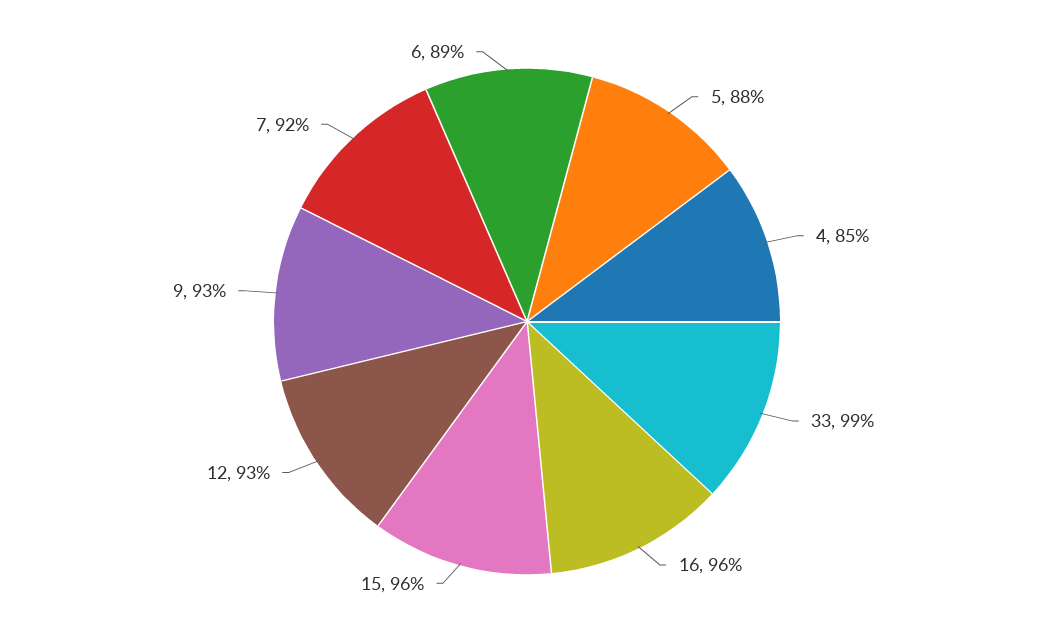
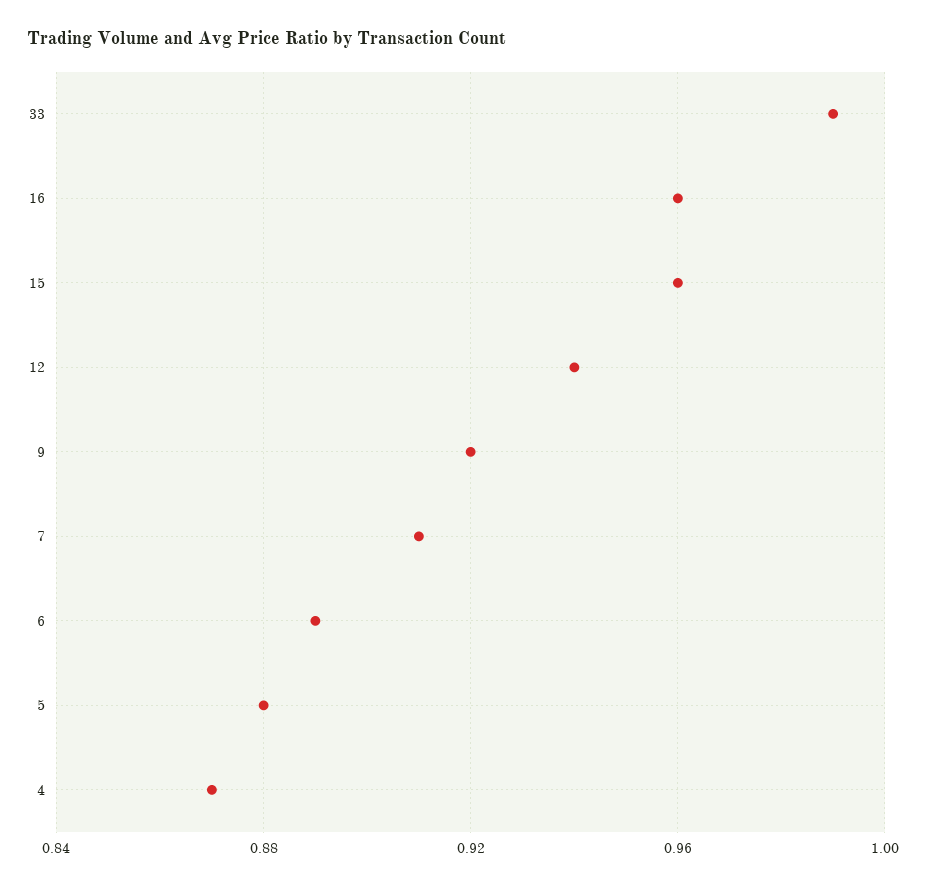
4: 0.85 -> 0.87
12: 0.93 -> 0.94
9: 0.93 -> 0.92
7: 0.92 -> 0.91

